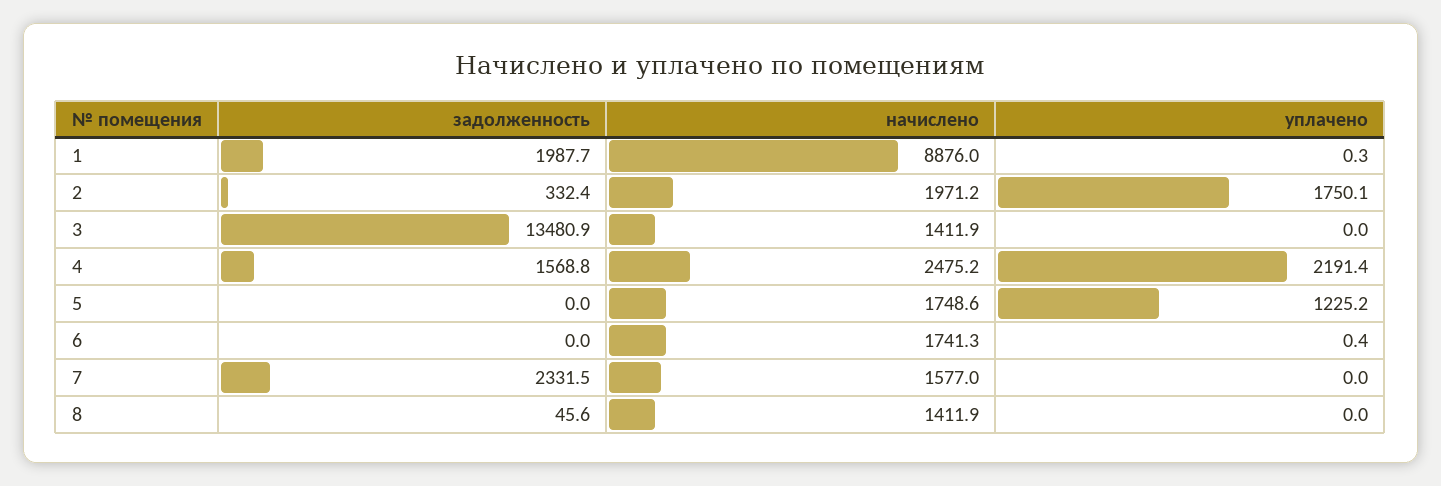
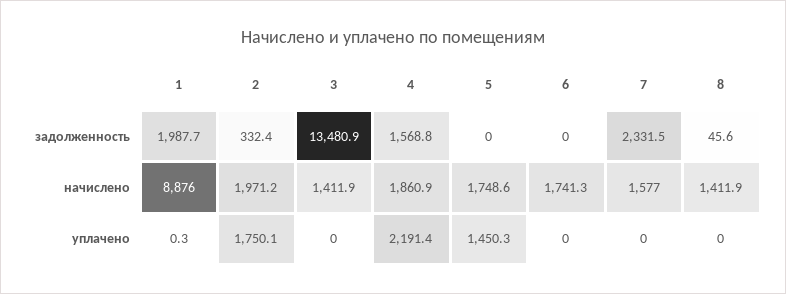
начислено, 4: 2475.2 -> 1860.9
уплачено, 5: 1225.2 -> 1450.3
уплачено, 6: 0.4 -> 0

